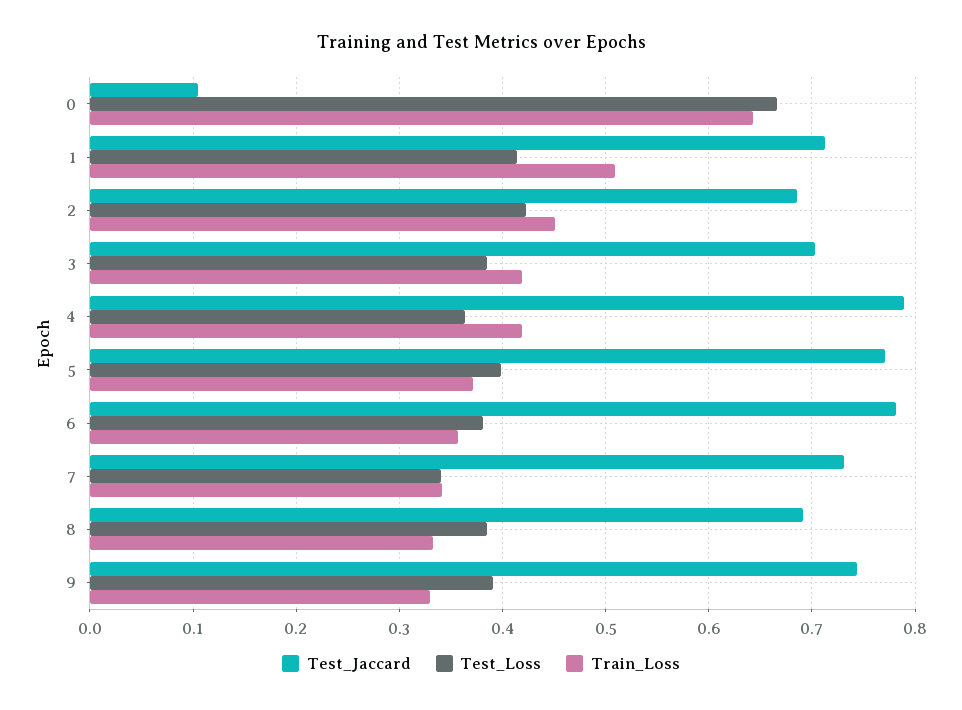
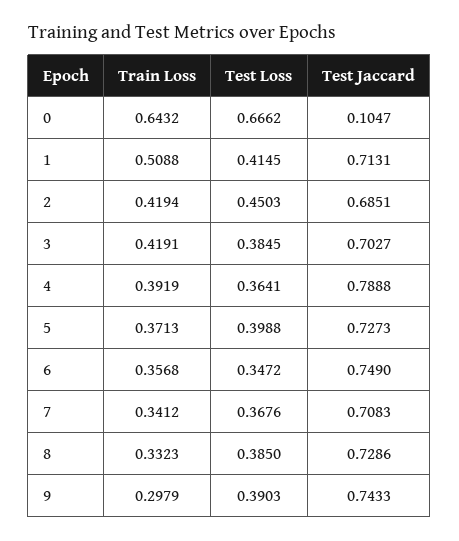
Test_Loss, 2: 0.42 -> 0.4503
Train_Loss, 2: 0.45 -> 0.4194
Train_Loss, 4: 0.42 -> 0.3919
Test_Jaccard, 5: 0.77 -> 0.7273
Test_Jaccard, 6: 0.78 -> 0.749
Test_Loss, 6: 0.38 -> 0.3472
Test_Jaccard, 7: 0.73 -> 0.7083
Test_Loss, 7: 0.34 -> 0.3676
Test_Jaccard, 8: 0.69 -> 0.7286
Train_Loss, 9: 0.33 -> 0.2979

